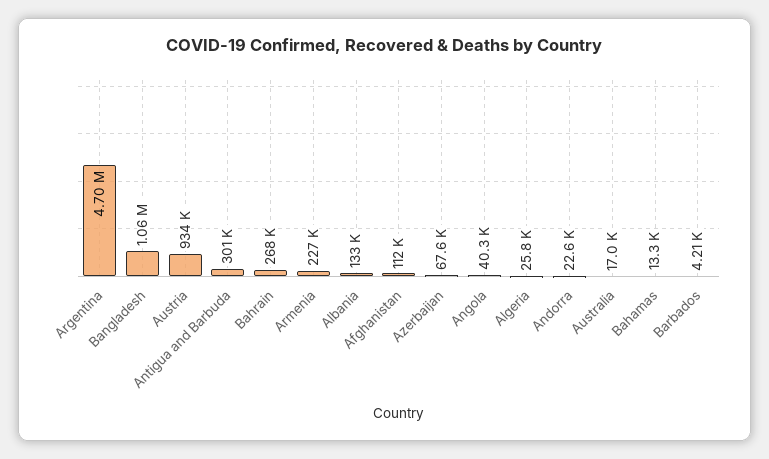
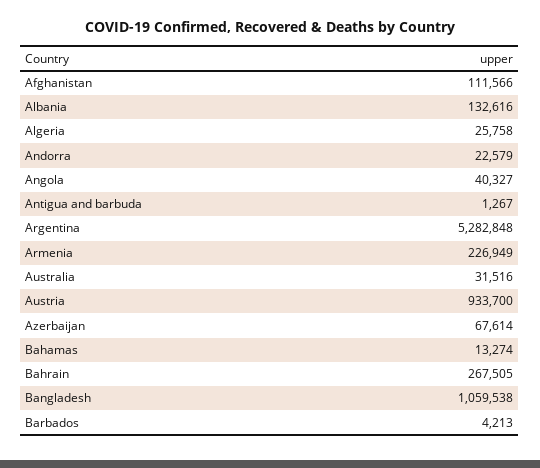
Argentina: 4700000 -> 5282848
Antigua and Barbuda: 301000 -> 1267
Australia: 17000 -> 31516

